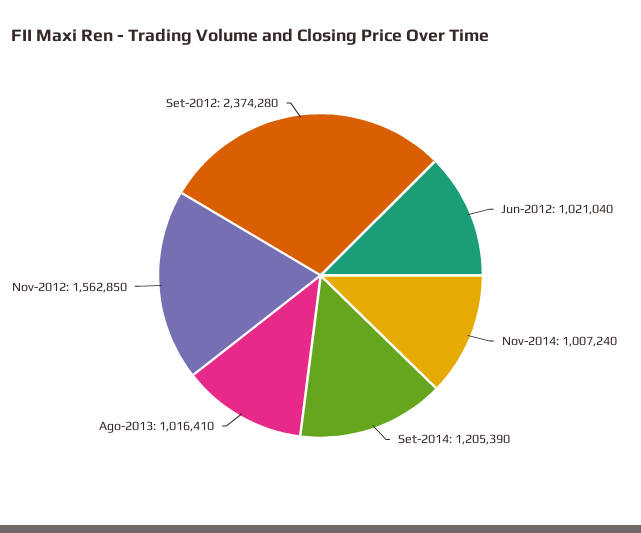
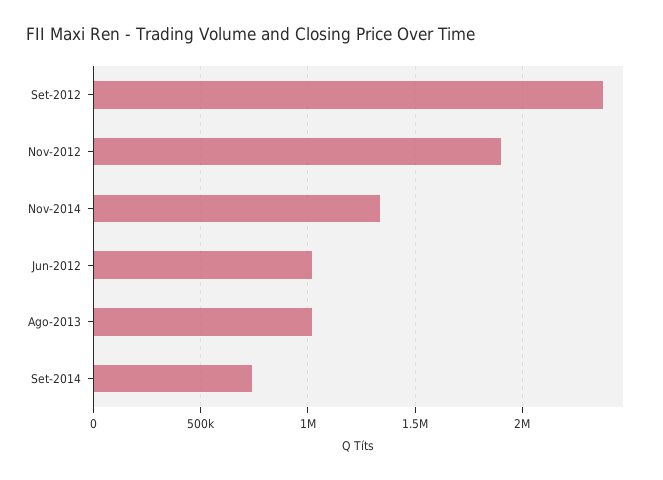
Nov-2014: 1007240 -> 1350000
Set-2014: 1205390 -> 750000
Nov-2012: 1562850 -> 1900000

